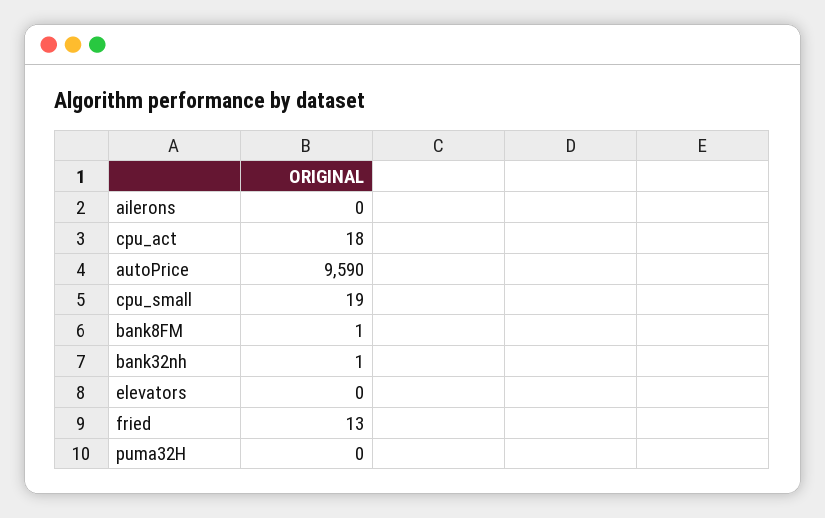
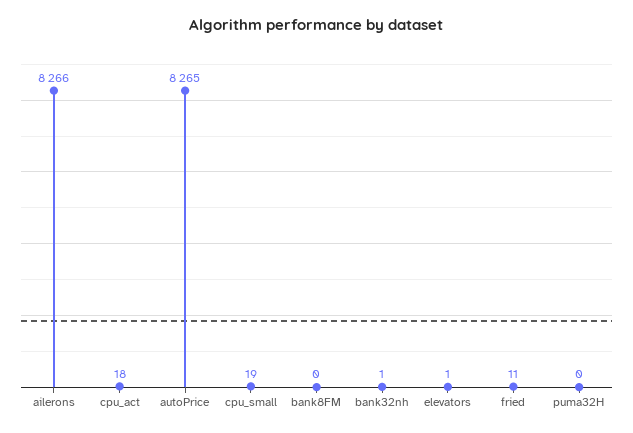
ailerons: 0 -> 8266
autoPrice: 9590 -> 8265
bank8FM: 1 -> 0
elevators: 0 -> 1
fried: 13 -> 11

